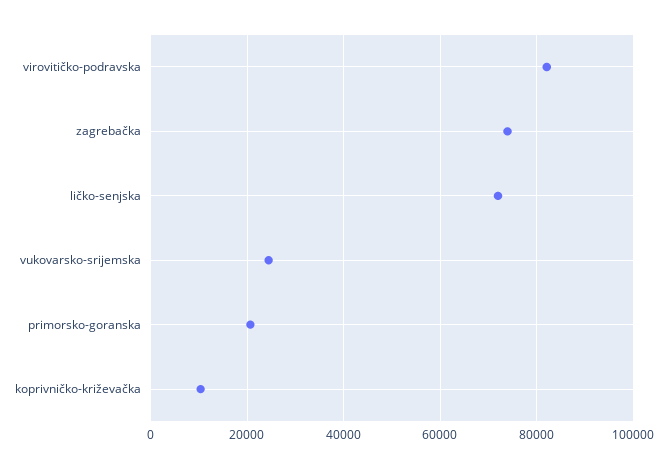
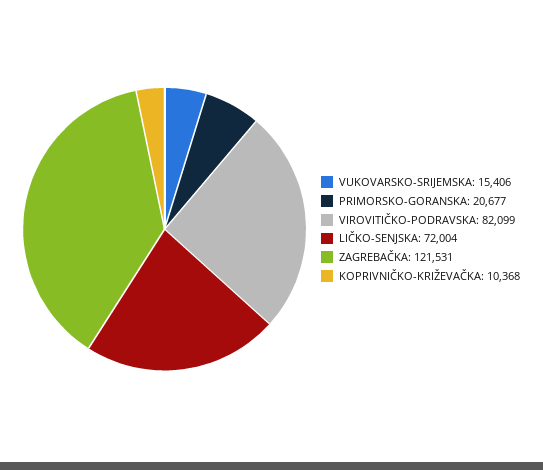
zagrebačka: 74000 -> 121531
vukovarsko-srijemska: 24000 -> 15406

